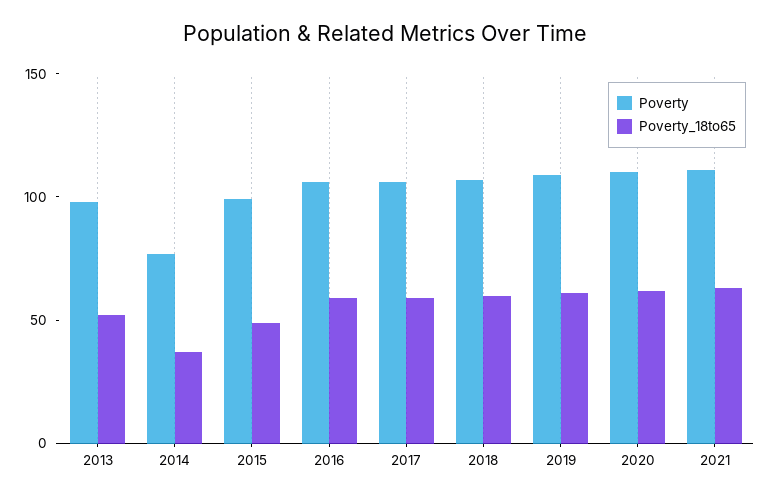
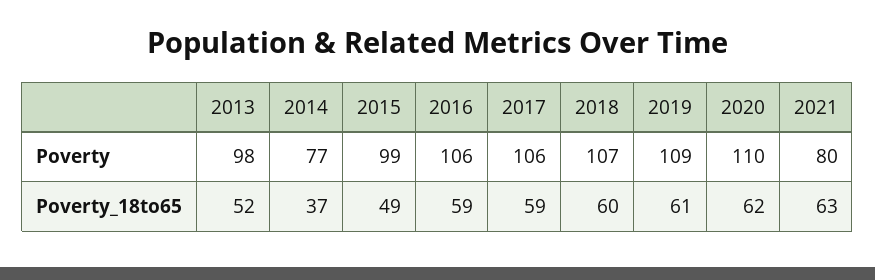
Poverty, 2021: 110 -> 80

